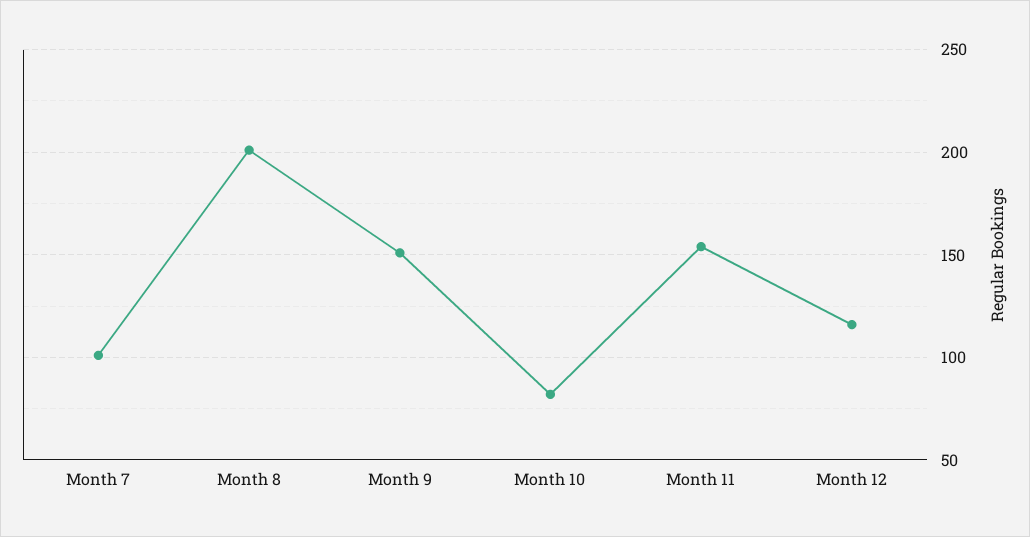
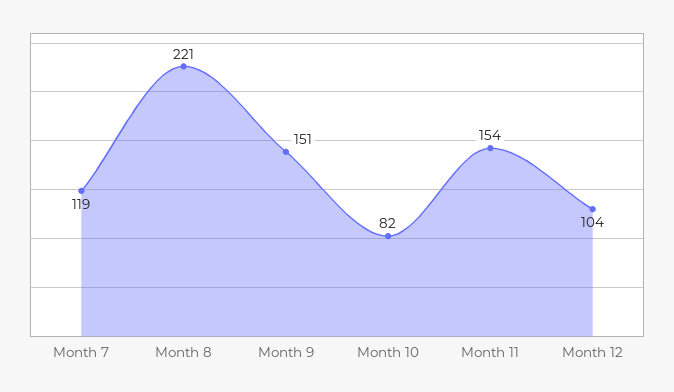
Month 7: 100 -> 119
Month 8: 200 -> 221
Month 12: 115 -> 104

